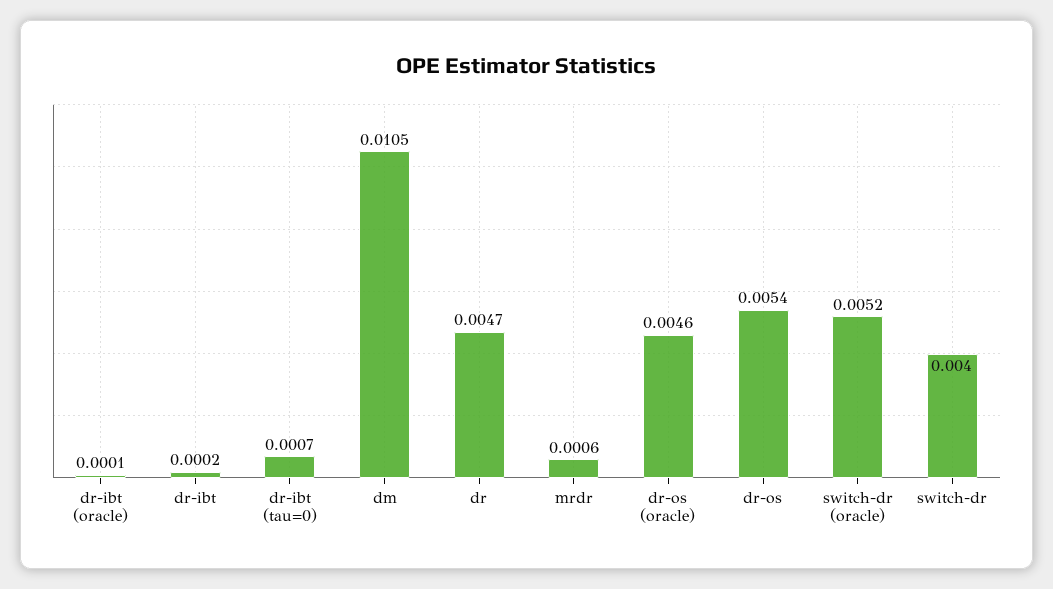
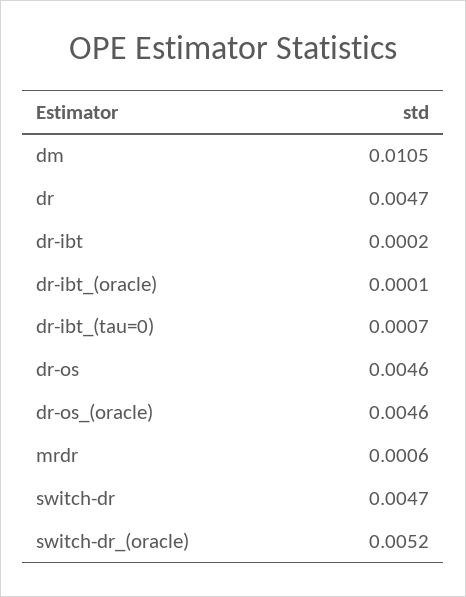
dr-os: 0.0054 -> 0.0046
switch-dr: 0.004 -> 0.0047

